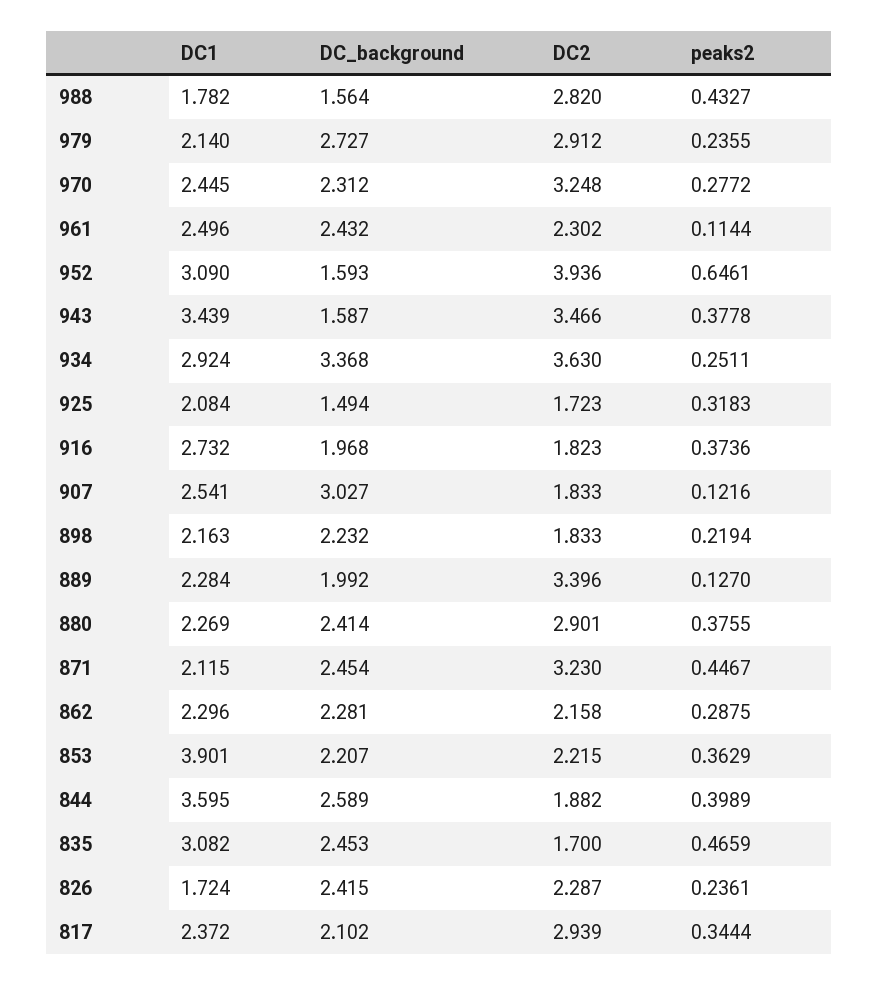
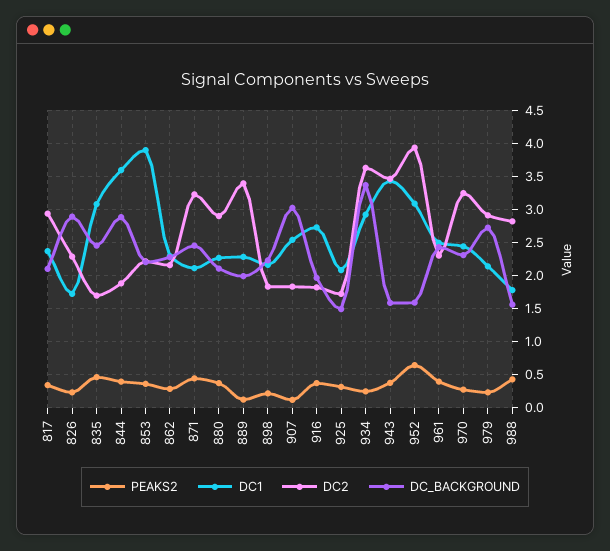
peaks2, 961: 0.1144 -> 0.4
DC_background, 880: 2.414 -> 2.1
DC_background, 844: 2.589 -> 2.9
DC_background, 826: 2.415 -> 2.9

